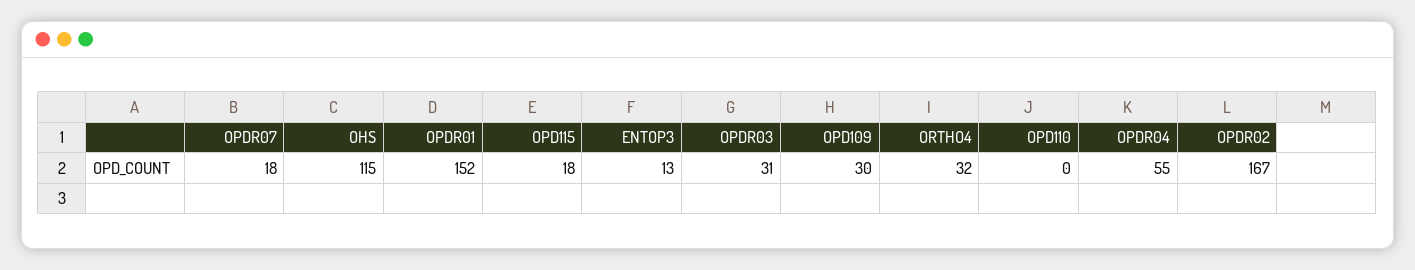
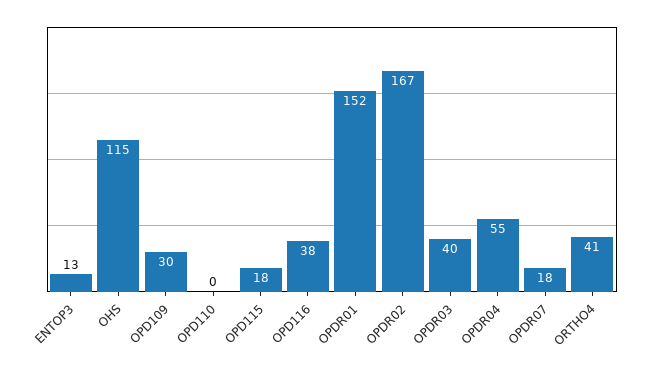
OPDR03: 31 -> 40
ORTHO4: 32 -> 41
OPD116: none -> 38

